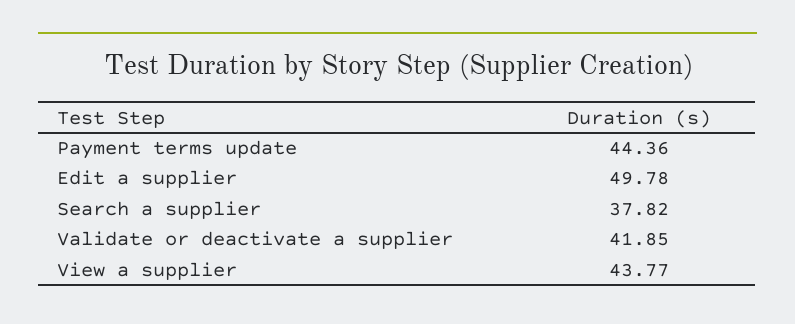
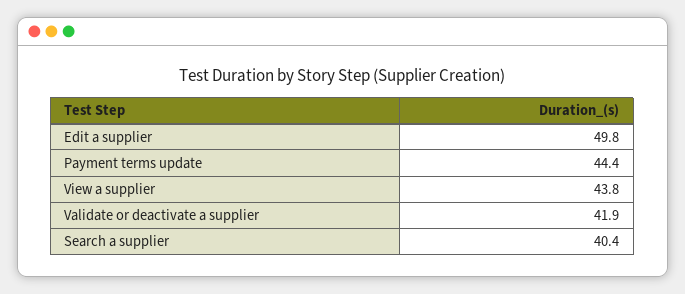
Search a supplier: 37.82 -> 40.4

